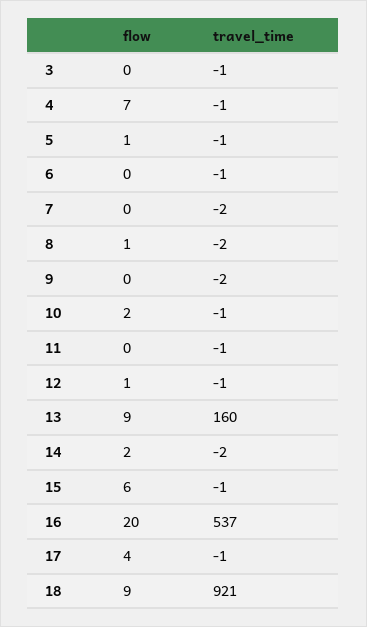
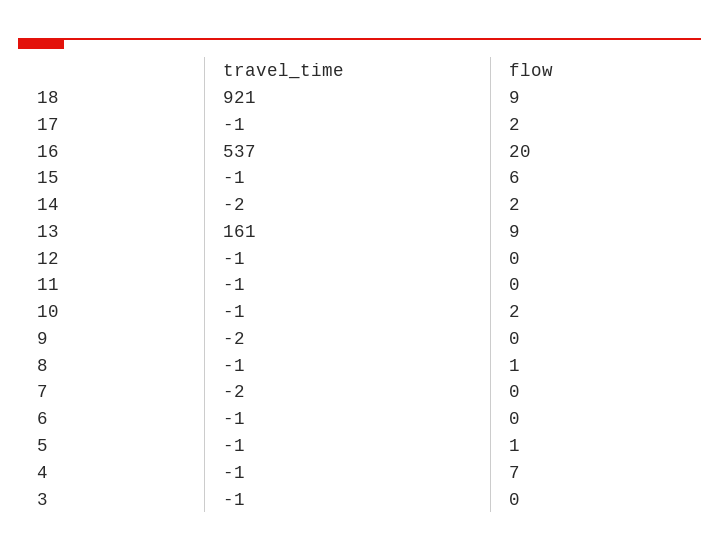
travel_time, 8: -2 -> -1
flow, 12: 1 -> 0
travel_time, 13: 160 -> 161
flow, 17: 4 -> 2

